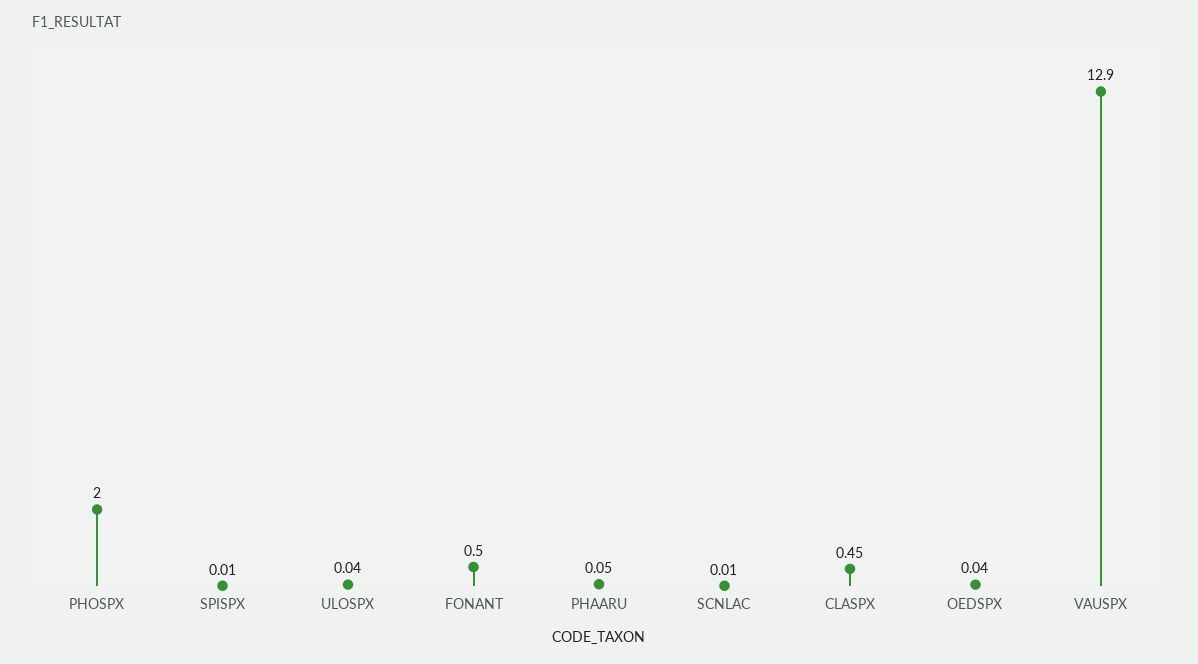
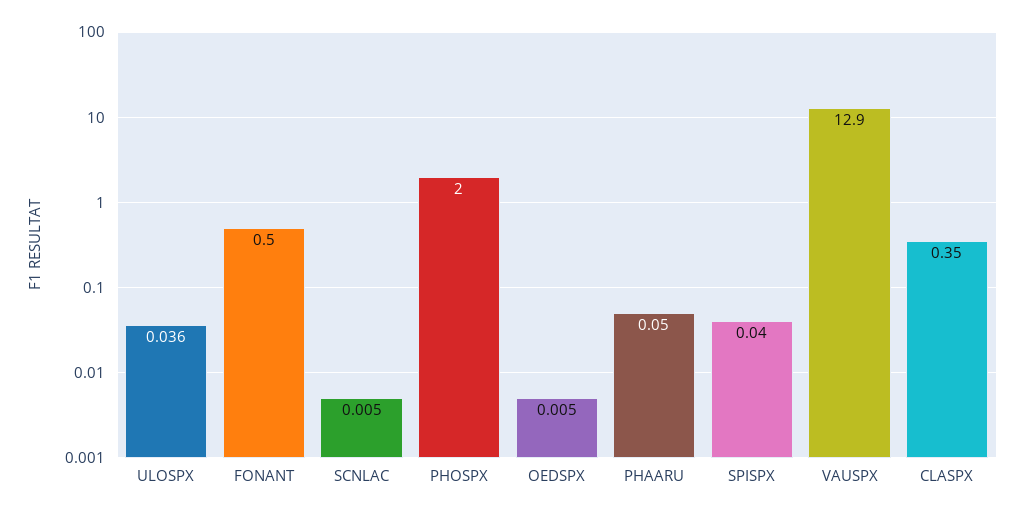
SPISPX: 0.01 -> 0.04
CLASPX: 0.45 -> 0.35
OEDSPX: 0.04 -> 0.005

